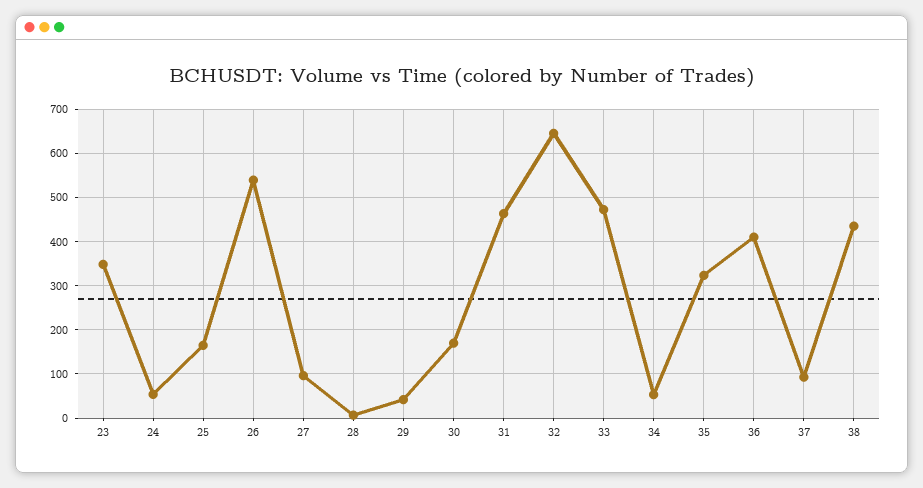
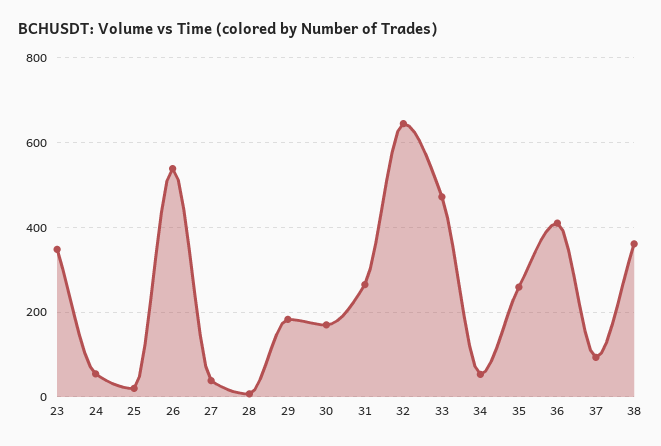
25: 160 -> 20
27: 100 -> 40
29: 40 -> 180
31: 460 -> 260
35: 320 -> 260
38: 440 -> 360

